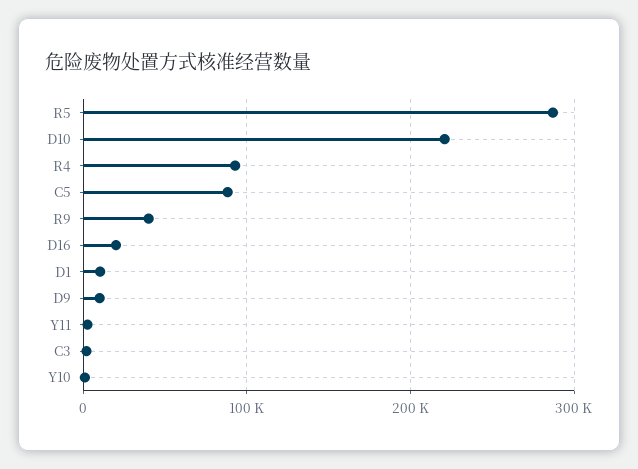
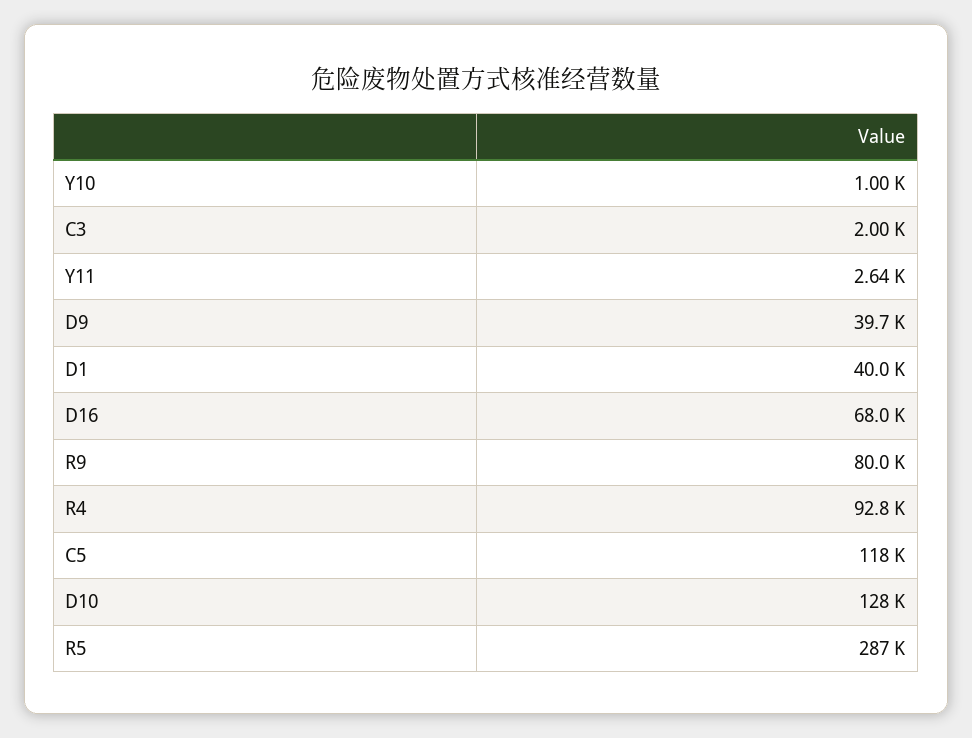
D10: 220000 -> 128000
C5: 90000 -> 118000
R9: 40000 -> 80000
D16: 20000 -> 68000
D1: 10000 -> 40000
D9: 10000 -> 39700

